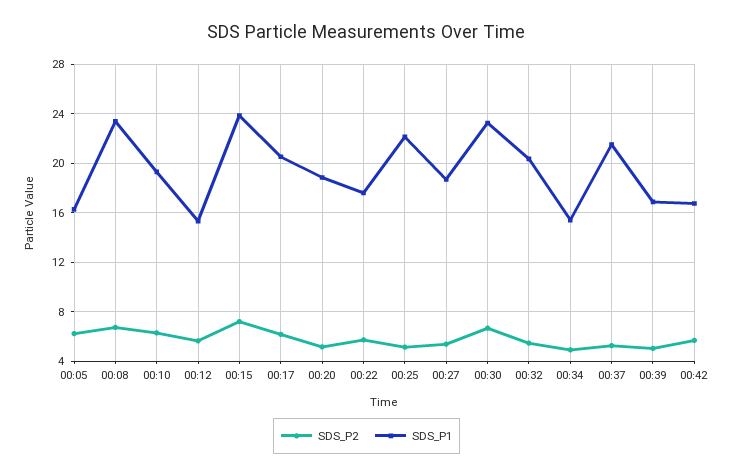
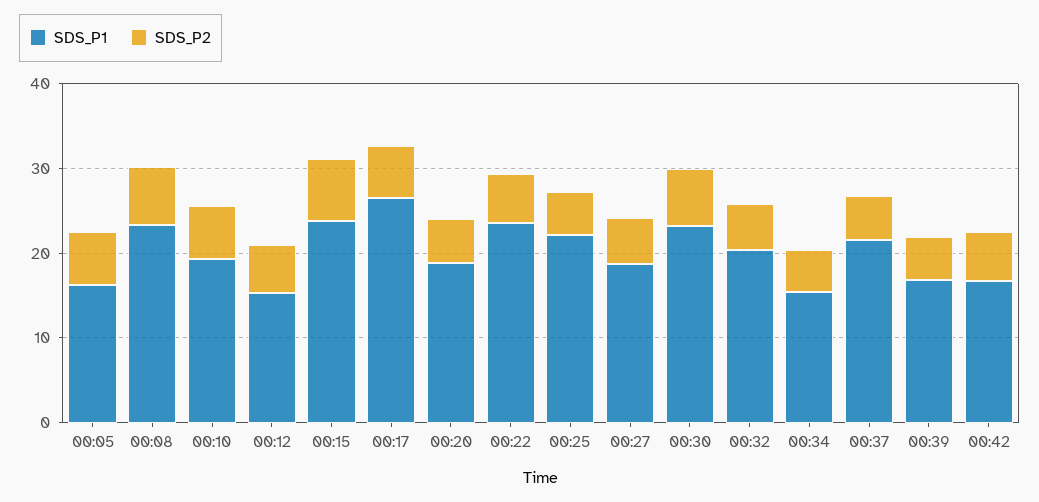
SDS_P1, 00:17: 20.5 -> 26
SDS_P1, 00:22: 17.5 -> 24

